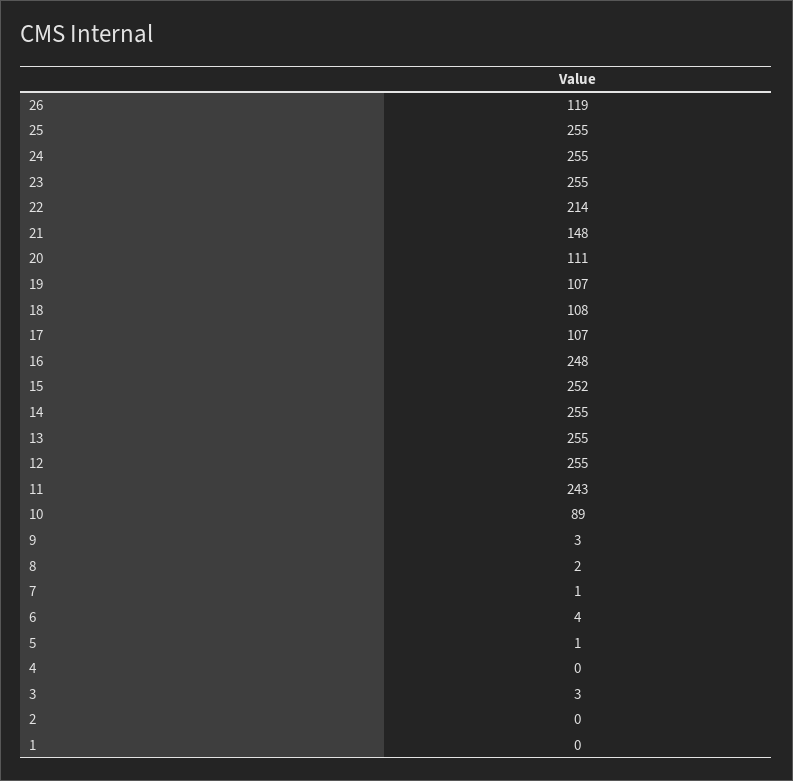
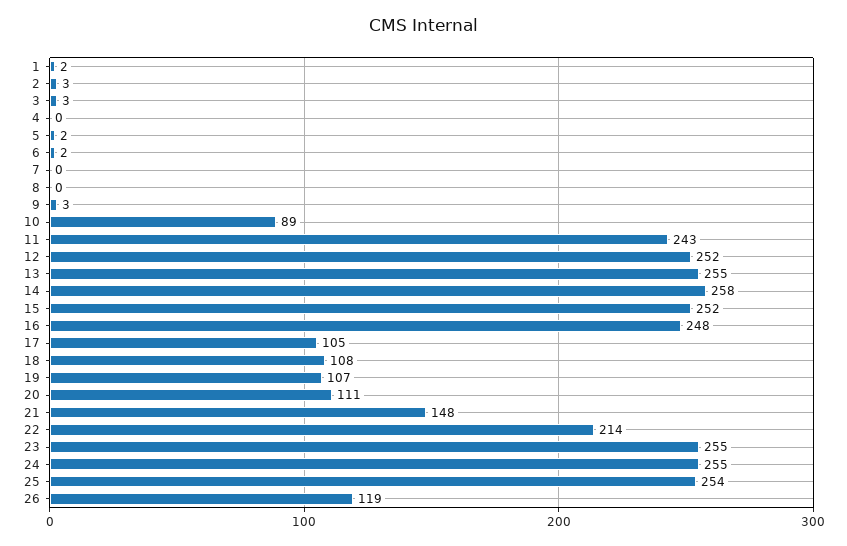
25: 255 -> 254
17: 107 -> 105
14: 255 -> 258
12: 255 -> 252
8: 2 -> 0
7: 1 -> 0
6: 4 -> 2
5: 1 -> 2
2: 0 -> 3
1: 0 -> 2

